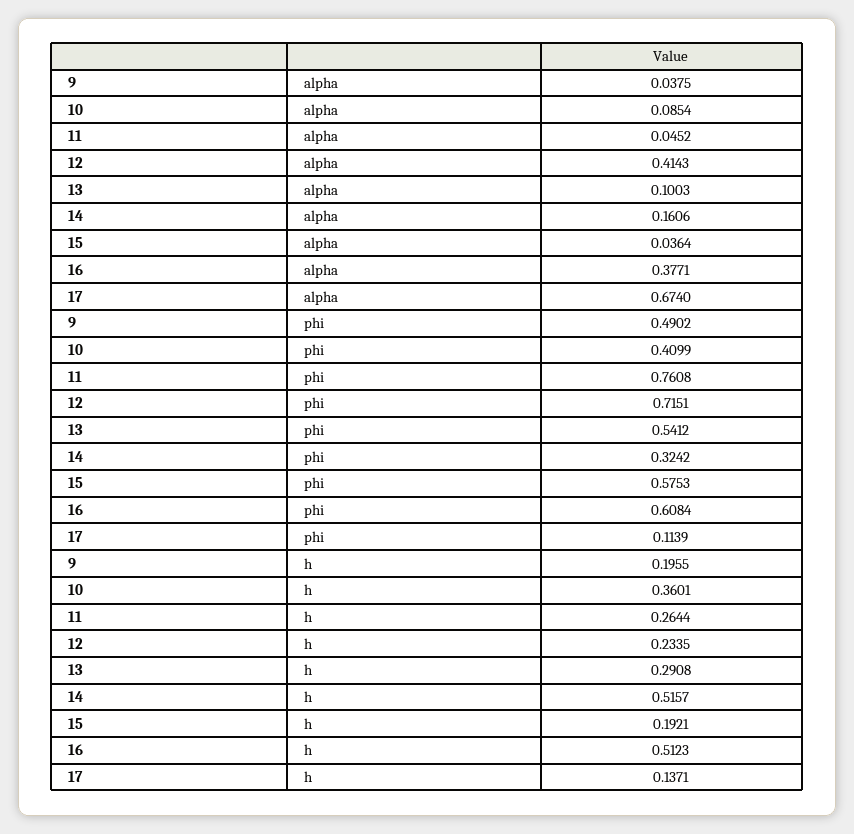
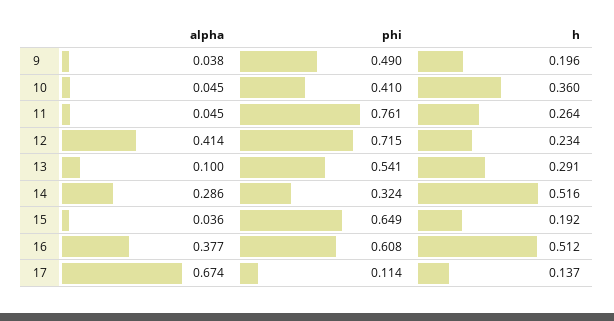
10, alpha: 0.0854 -> 0.045
14, alpha: 0.1606 -> 0.286
15, phi: 0.5753 -> 0.649

